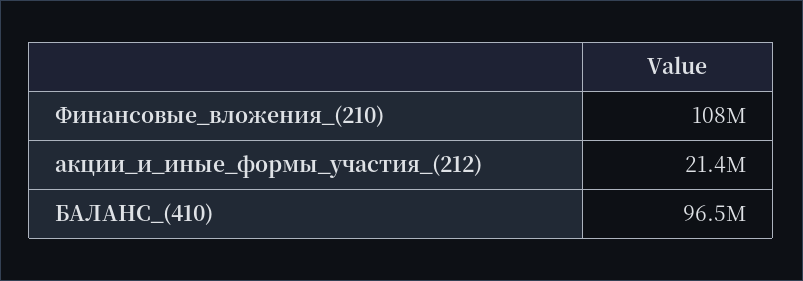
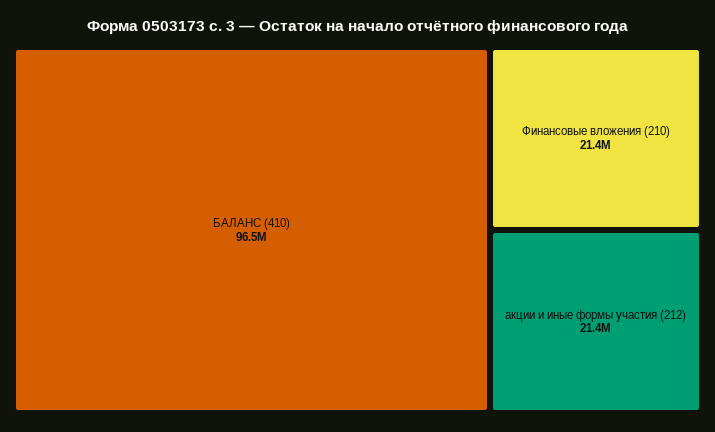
Финансовые_вложения_(210): 108000000 -> 21400000

